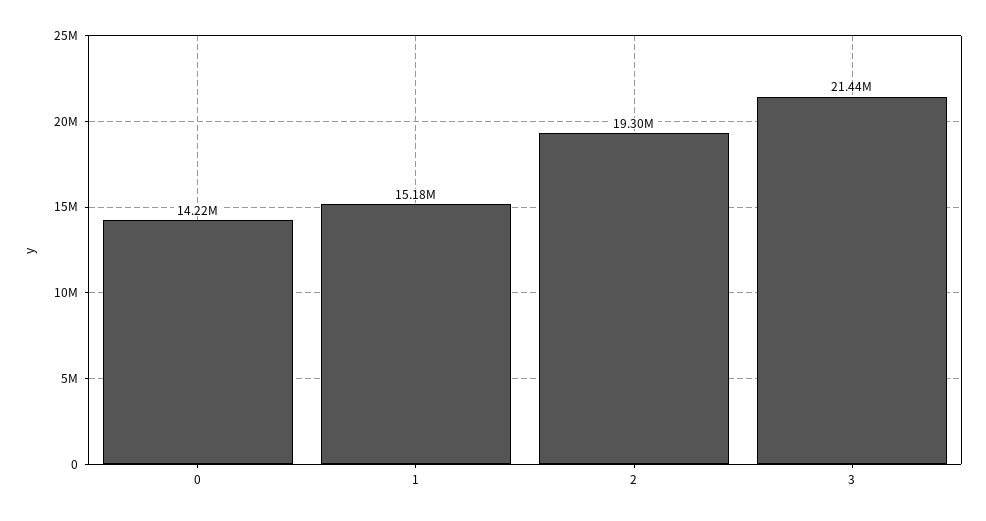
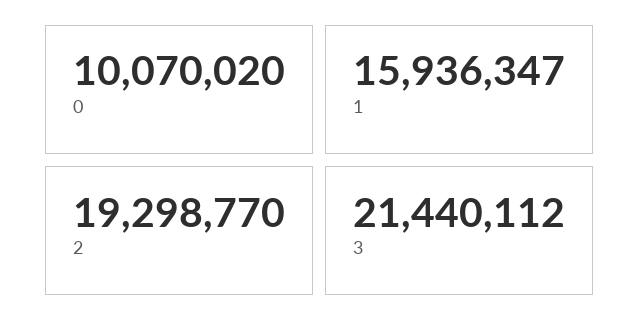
0: 14220000 -> 10070020
1: 15180000 -> 15936347

